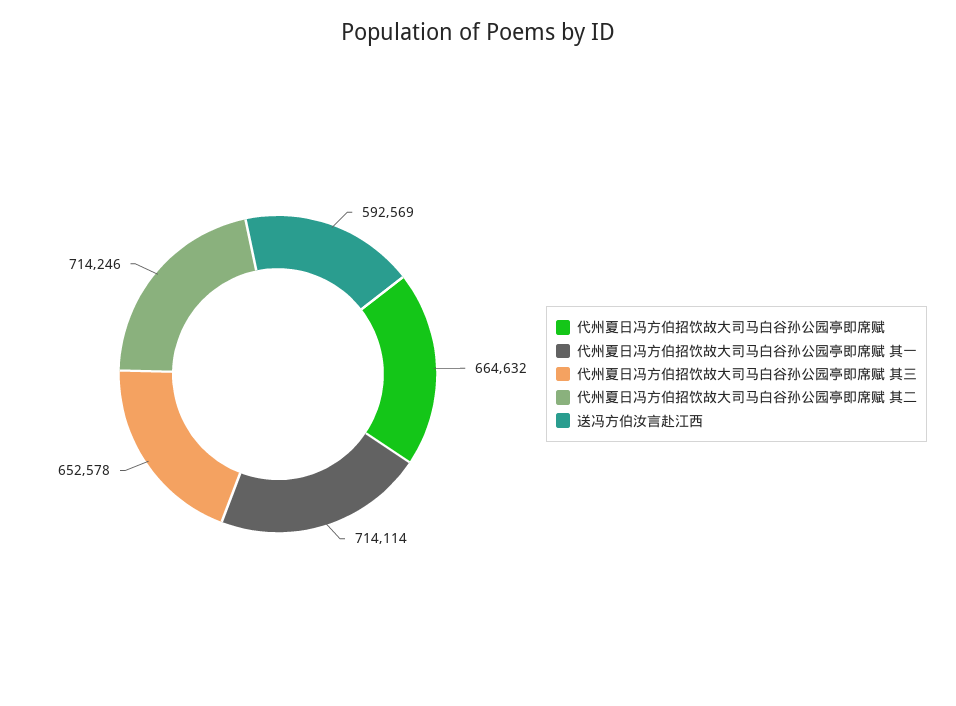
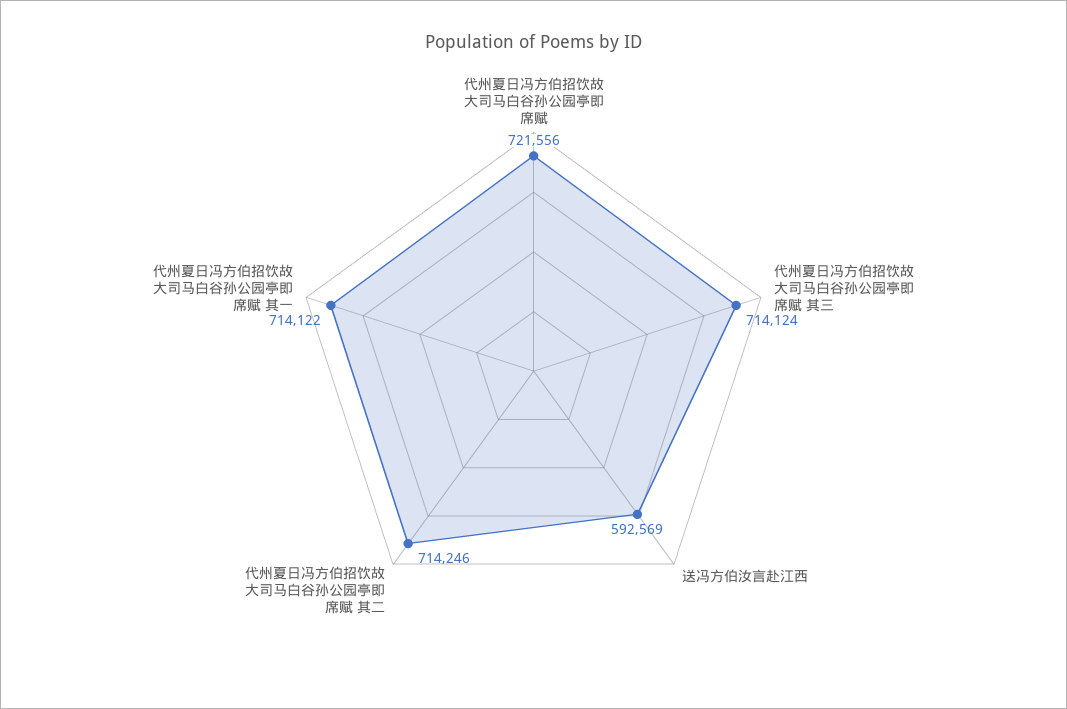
代州夏日冯方伯招饮故大司马白谷孙公园亭即席赋: 664632 -> 721556
代州夏日冯方伯招饮故大司马白谷孙公园亭即席赋 其一: 714114 -> 714122
代州夏日冯方伯招饮故大司马白谷孙公园亭即席赋 其三: 652578 -> 714124

